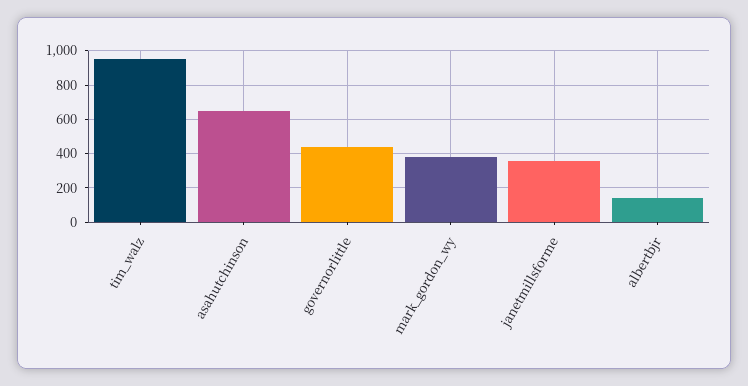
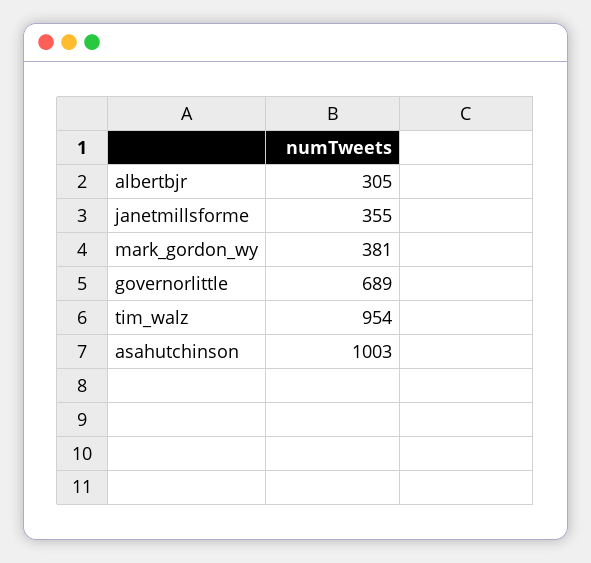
asahutchinson: 650 -> 1003
governorlittle: 450 -> 689
albertbjr: 150 -> 305

